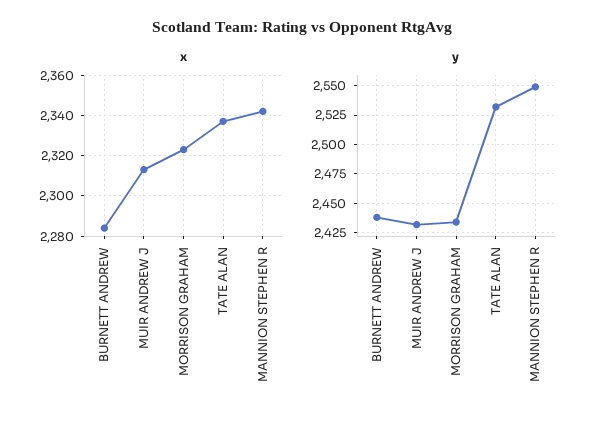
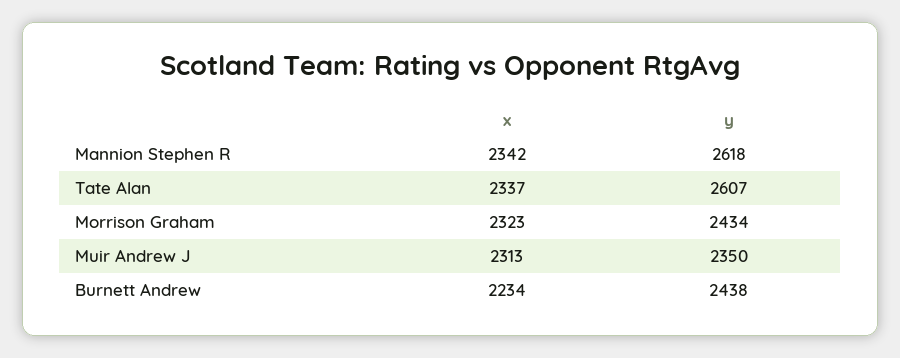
x, BURNETT ANDREW: 2285 -> 2234
y, MUIR ANDREW J: 2425 -> 2350
y, TATE ALAN: 2525 -> 2607
y, MANNION STEPHEN R: 2550 -> 2618

